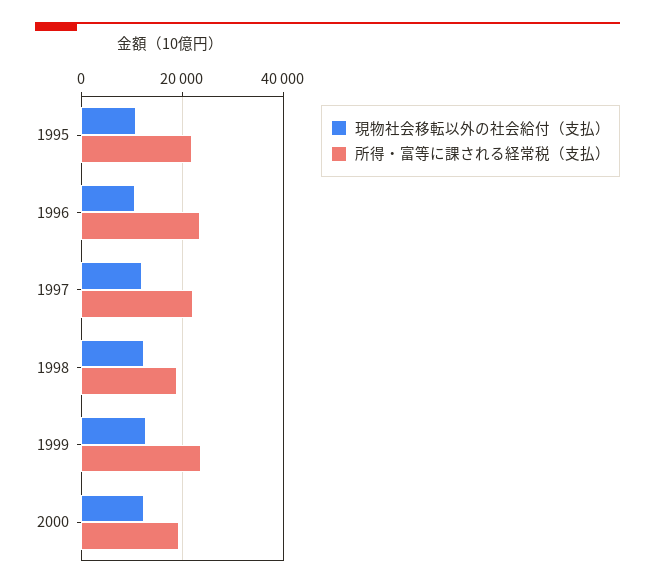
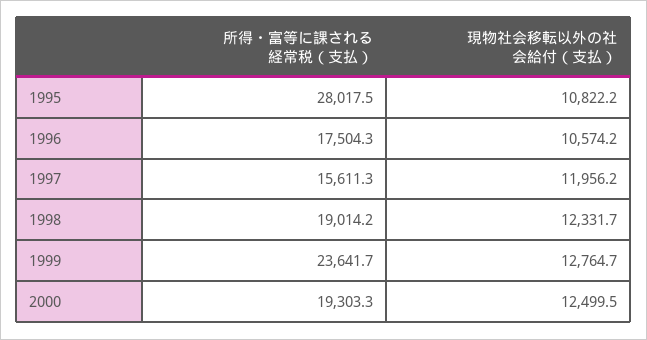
所得・富等に課される経常税（支払）, 1995: 22000 -> 28017.5
所得・富等に課される経常税（支払）, 1996: 24000 -> 17504.3
所得・富等に課される経常税（支払）, 1997: 22000 -> 15611.3

